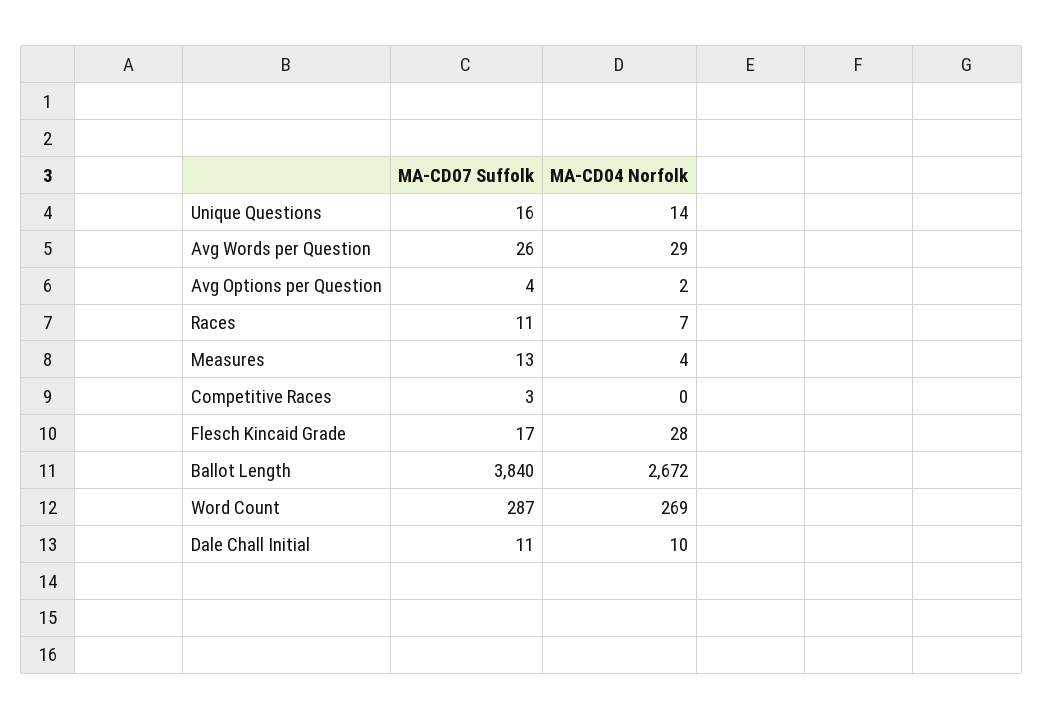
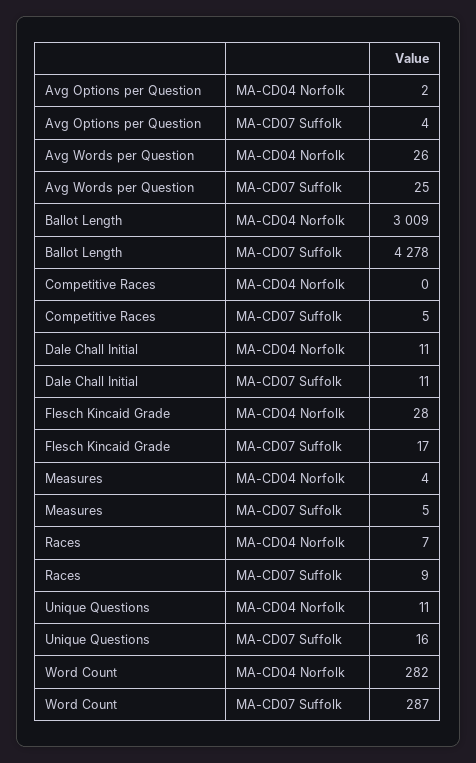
MA-CD04 Norfolk, Unique Questions: 14 -> 11
MA-CD07 Suffolk, Avg Words per Question: 26 -> 25
MA-CD04 Norfolk, Avg Words per Question: 29 -> 26
MA-CD07 Suffolk, Races: 11 -> 9
MA-CD07 Suffolk, Measures: 13 -> 5
MA-CD07 Suffolk, Competitive Races: 3 -> 5
MA-CD07 Suffolk, Ballot Length: 3840 -> 4278
MA-CD04 Norfolk, Ballot Length: 2672 -> 3009
MA-CD04 Norfolk, Word Count: 269 -> 282
MA-CD04 Norfolk, Dale Chall Initial: 10 -> 11

